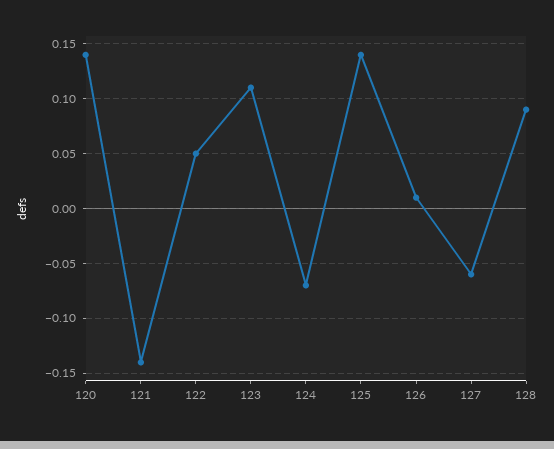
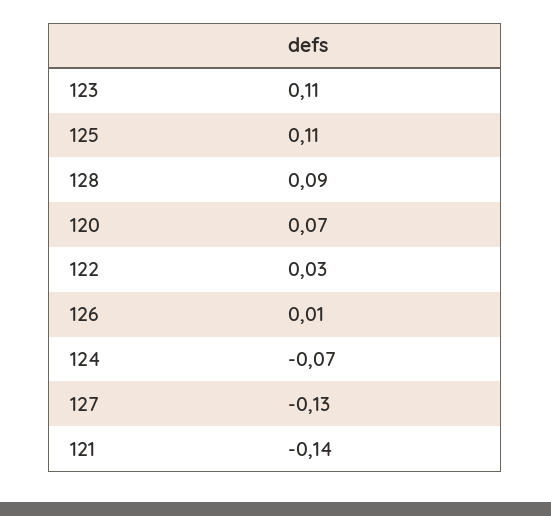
120: 0.14 -> 0.07
122: 0.05 -> 0.03
125: 0.14 -> 0.11
127: -0.06 -> -0.13

